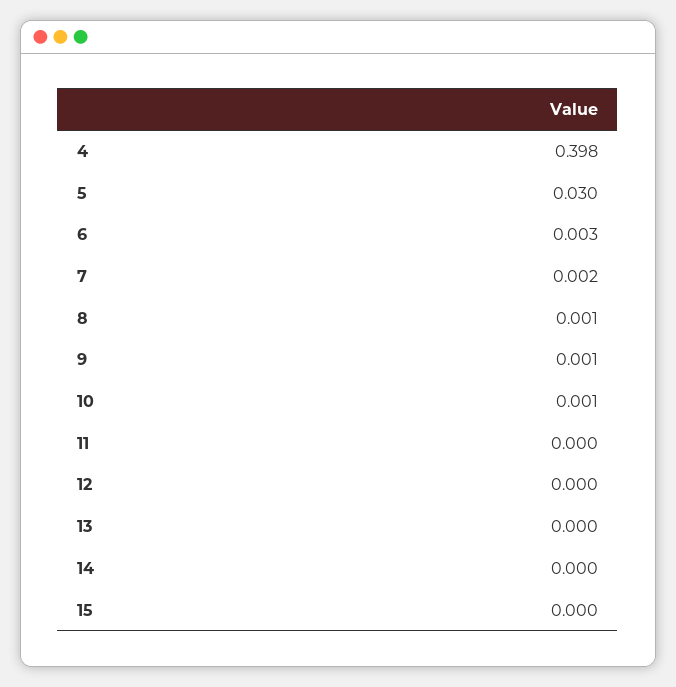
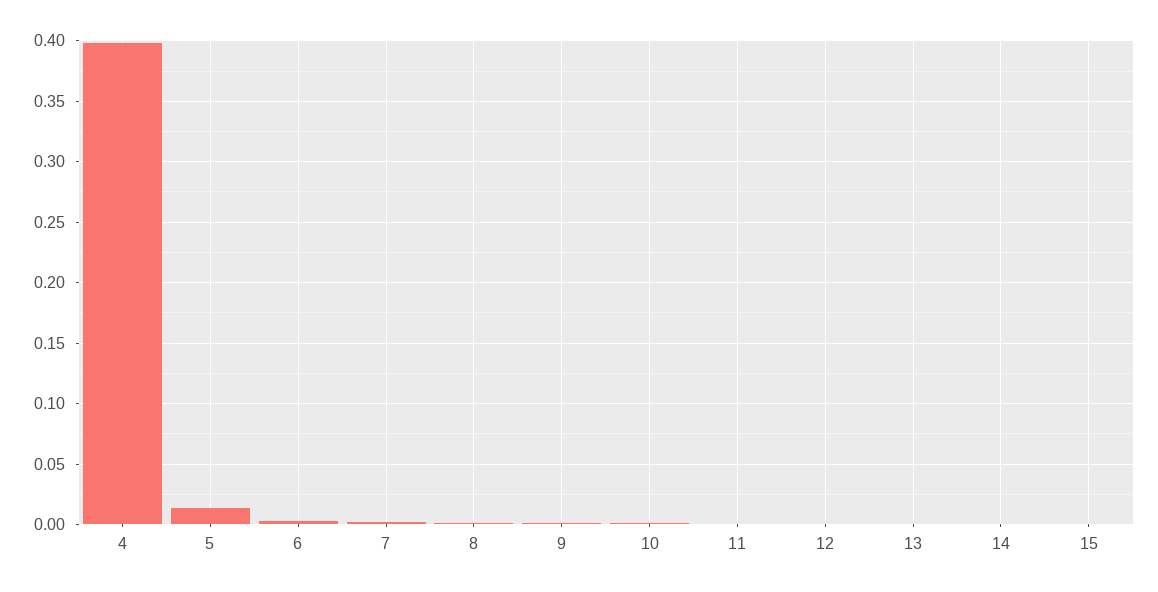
5: 0.03 -> 0.015

